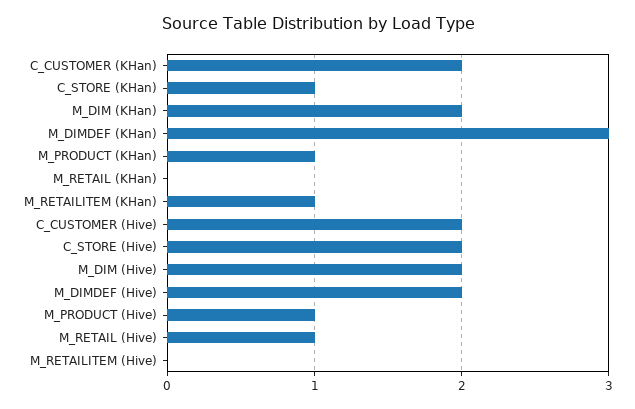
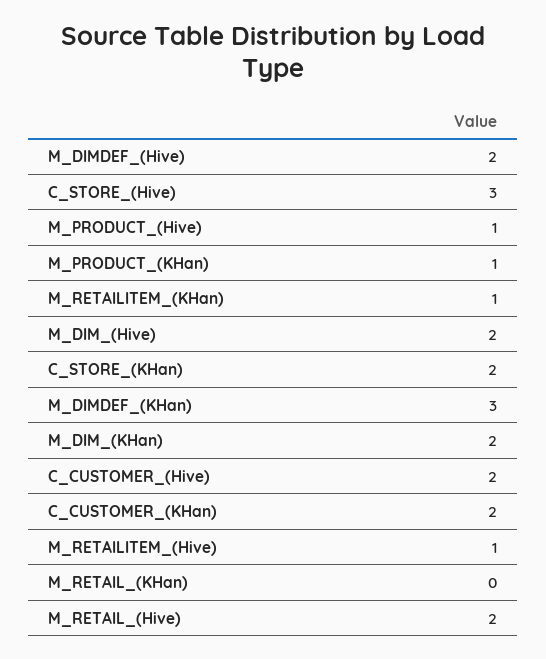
C_STORE (KHan): 1 -> 2
C_STORE (Hive): 2 -> 3
M_RETAIL (Hive): 1 -> 2
M_RETAILITEM (Hive): 0 -> 1

